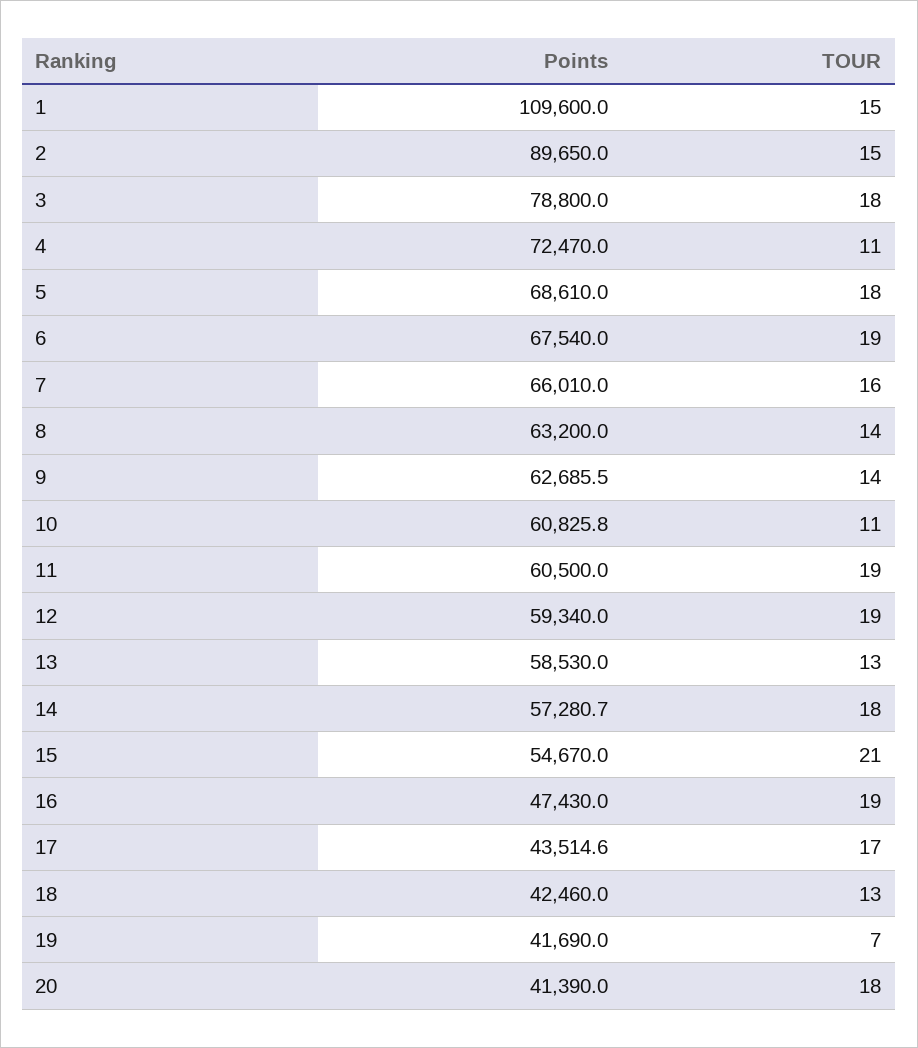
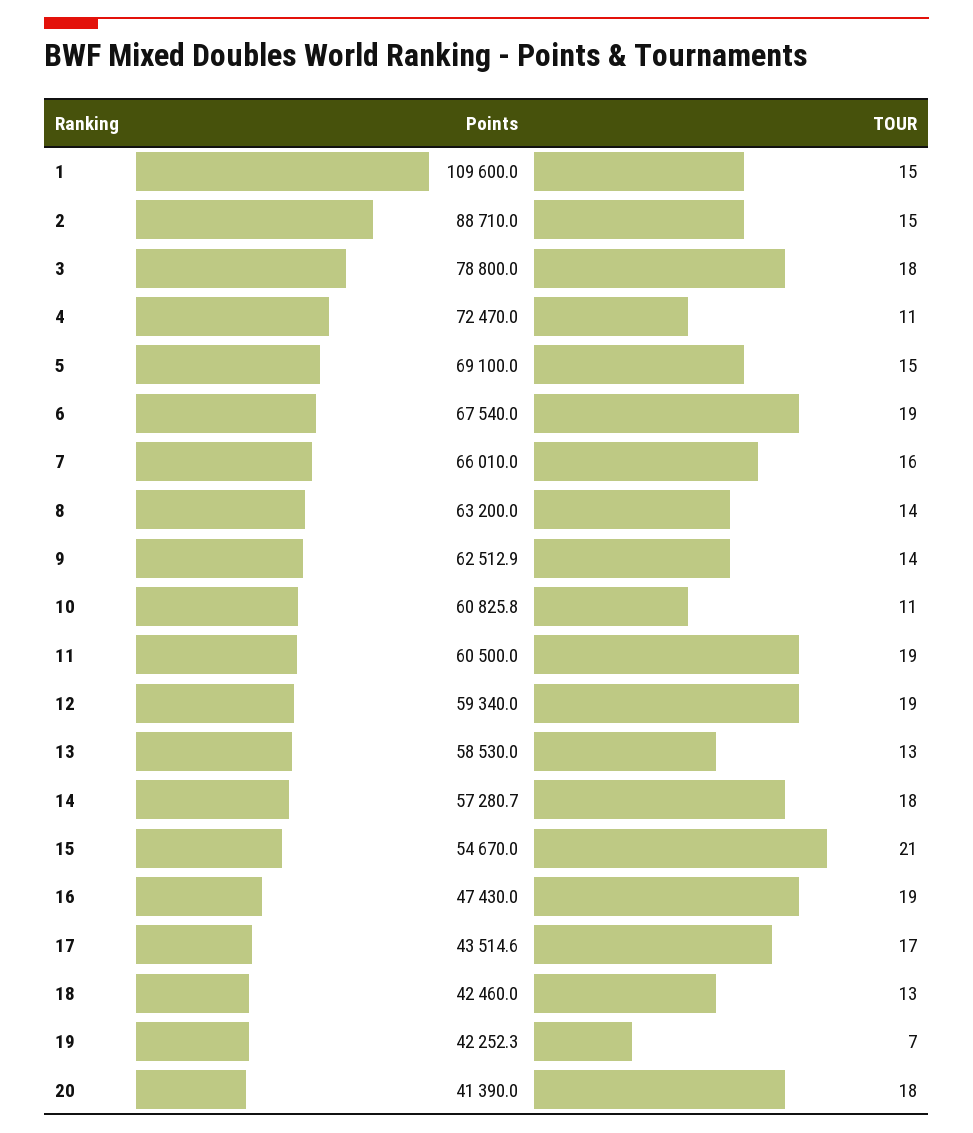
Points, 2: 89650 -> 88710
Points, 5: 68610 -> 69100
TOUR, 5: 18 -> 15
Points, 9: 62685.5 -> 62512.9
Points, 19: 41690 -> 42252.3

